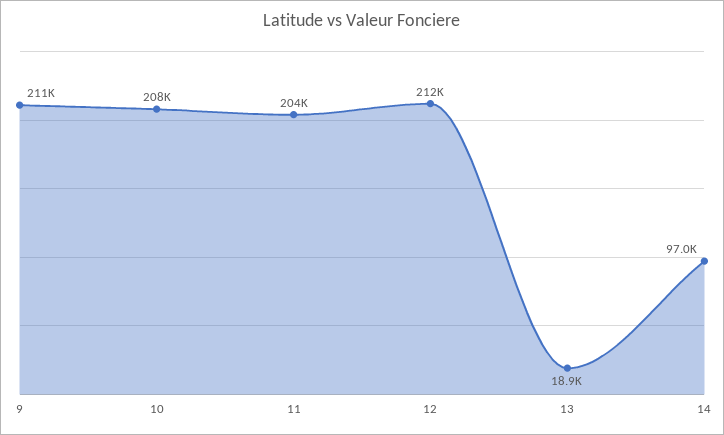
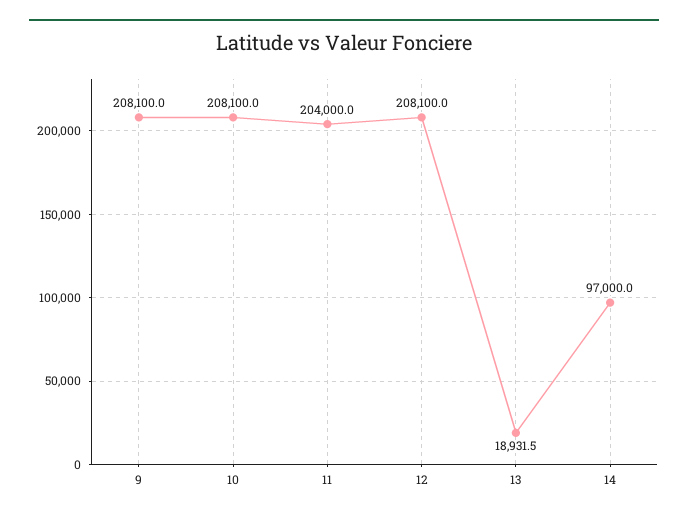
9: 211000 -> 208100
12: 212000 -> 208100

